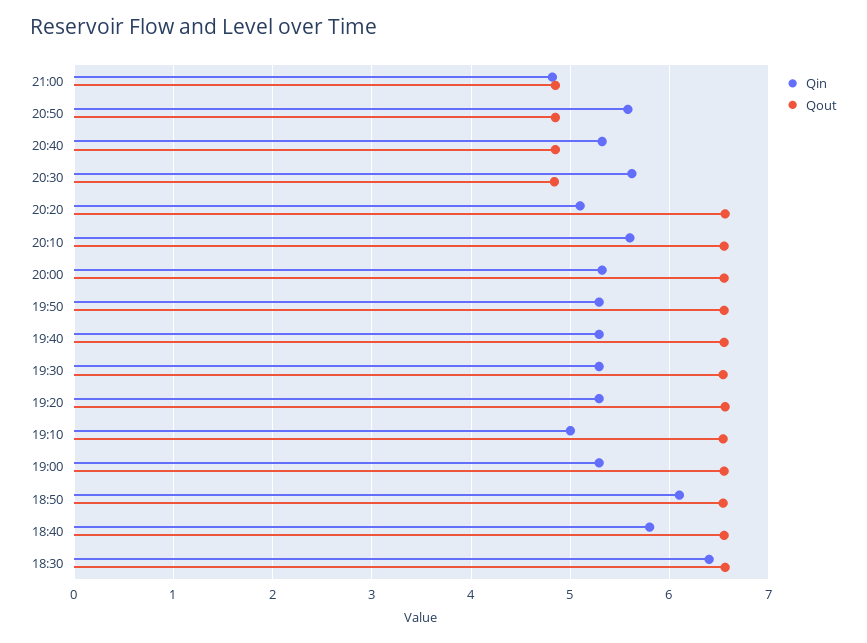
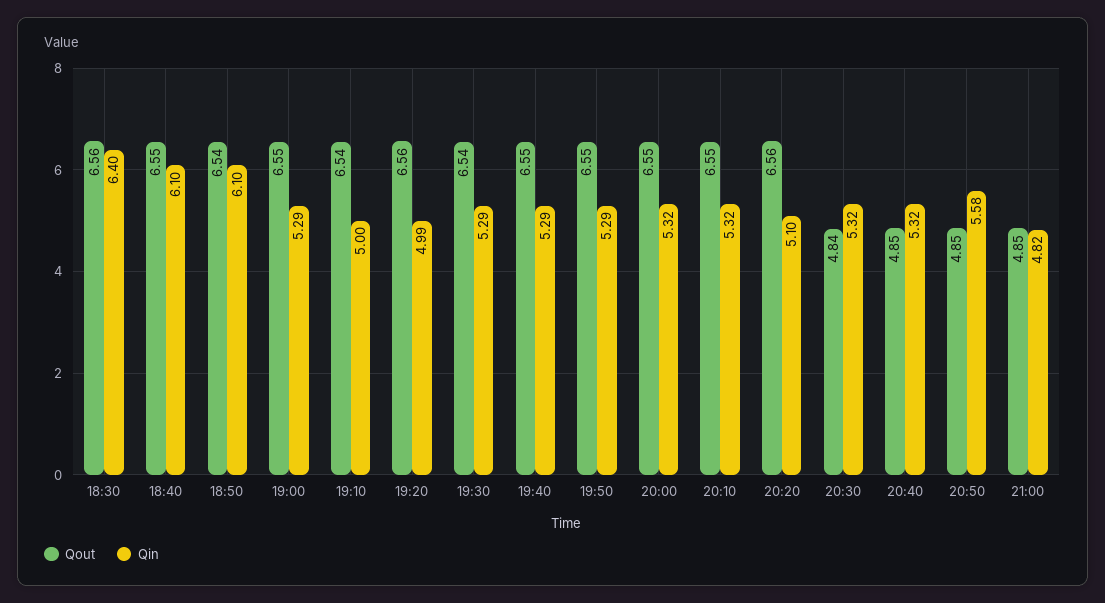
Qin, 20:30: 5.6 -> 5.32
Qin, 20:10: 5.6 -> 5.32
Qin, 19:20: 5.3 -> 4.99
Qin, 18:40: 5.8 -> 6.1

